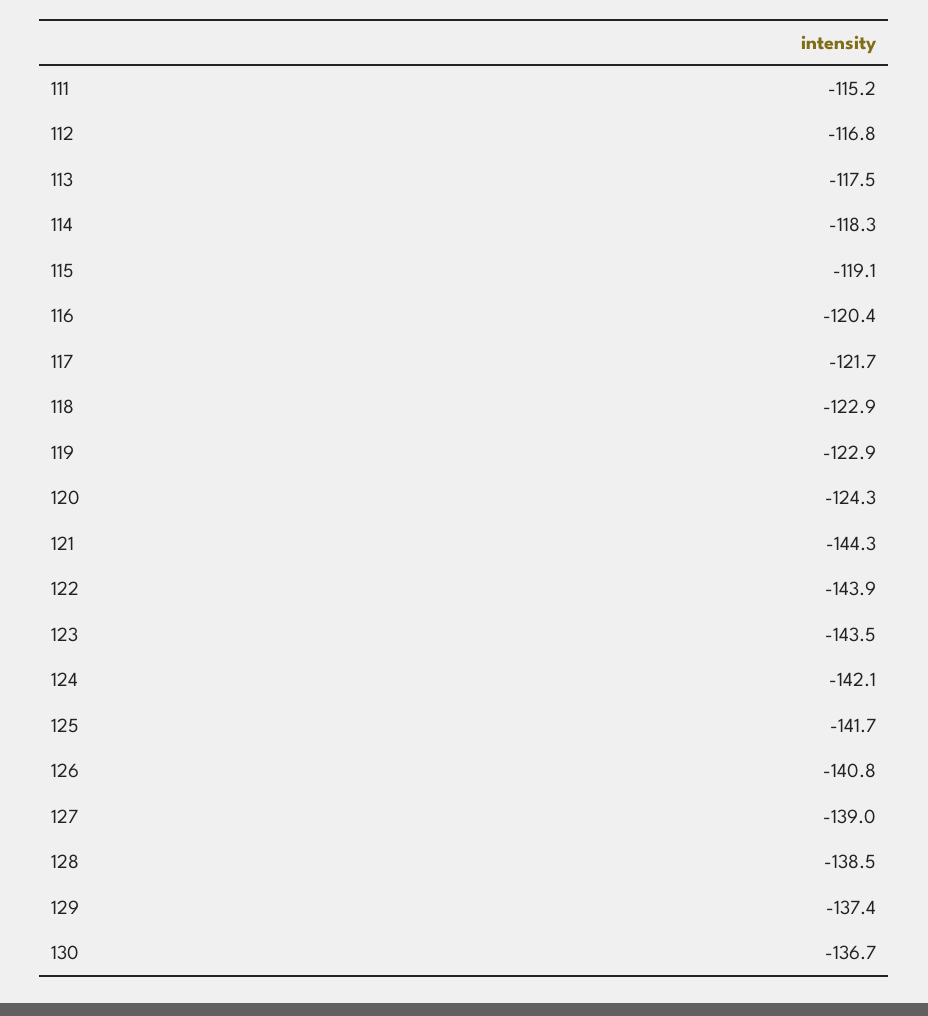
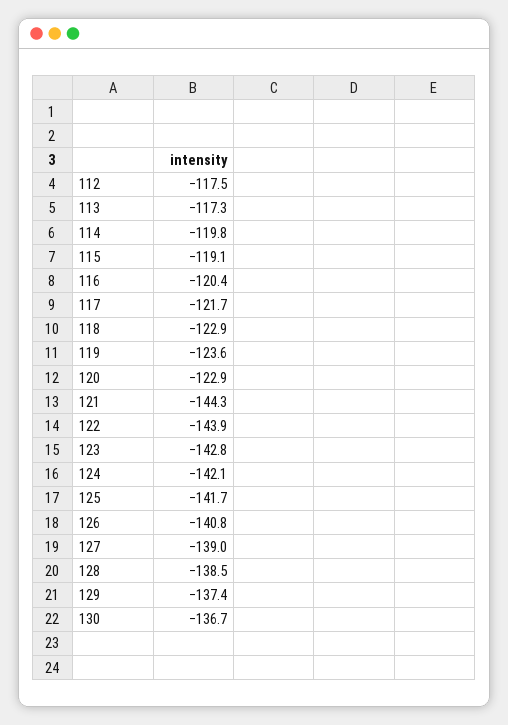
111: -115.2 -> none
112: -116.8 -> -117.5
113: -117.5 -> -117.3
114: -118.3 -> -119.8
119: -122.9 -> -123.6
120: -124.3 -> -122.9
123: -143.5 -> -142.8

